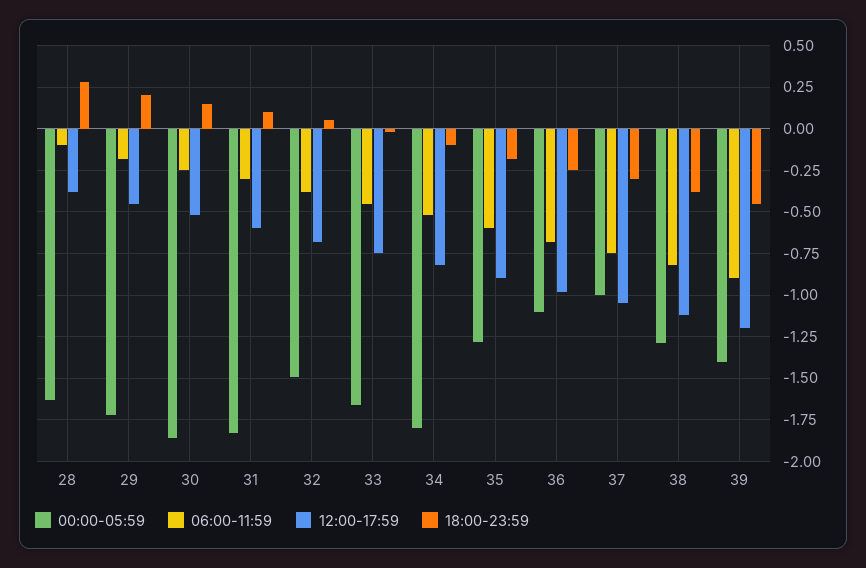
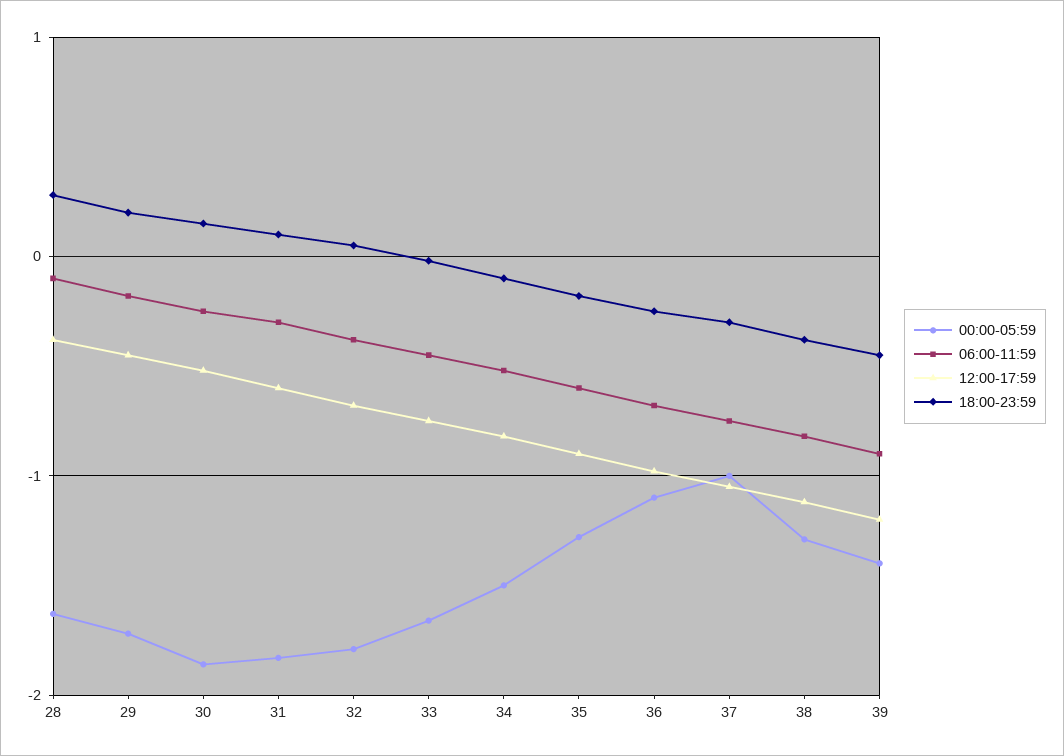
00:00-05:59, 32: -1.5 -> -1.8
00:00-05:59, 34: -1.8 -> -1.5

